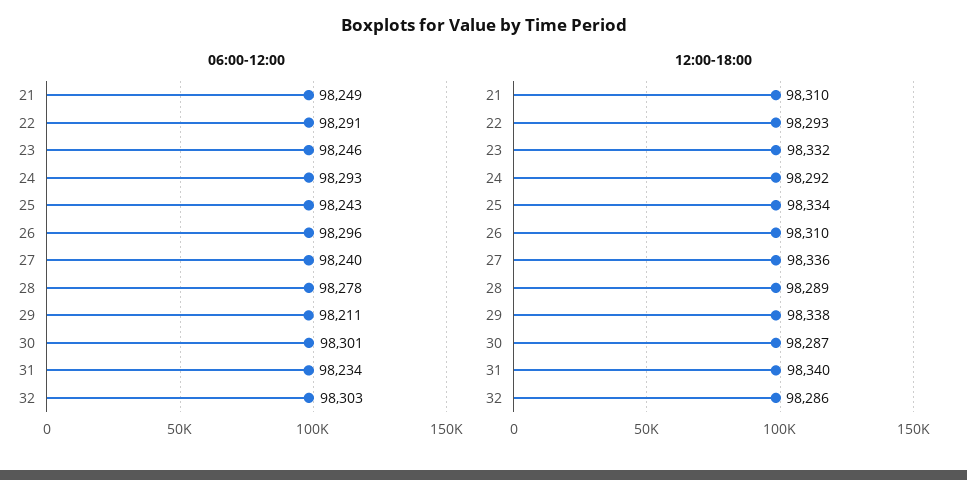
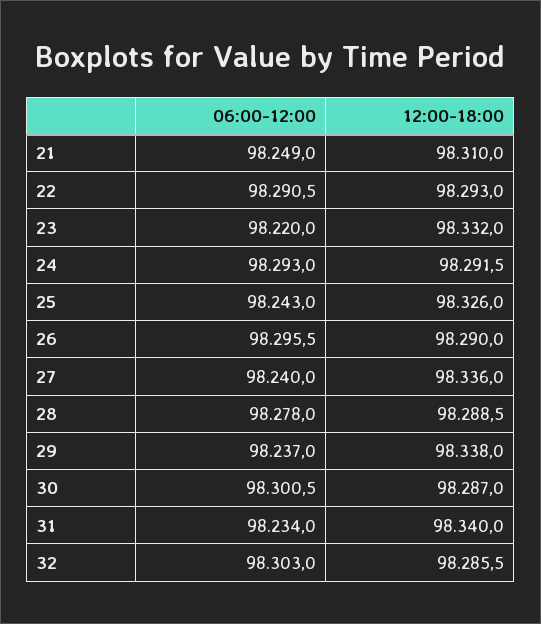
06:00-12:00, 23: 98246 -> 98220
06:00-12:00, 29: 98211 -> 98237
12:00-18:00, 25: 98334 -> 98326
12:00-18:00, 26: 98310 -> 98290

